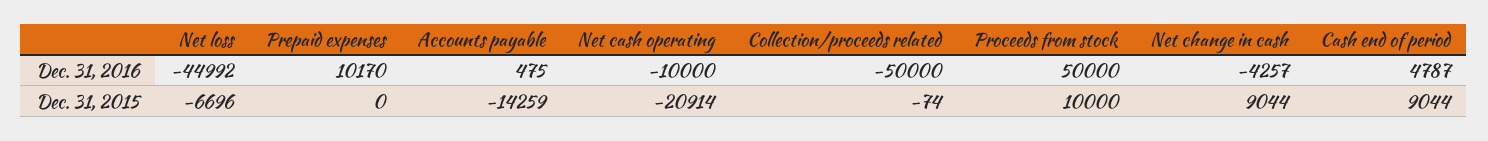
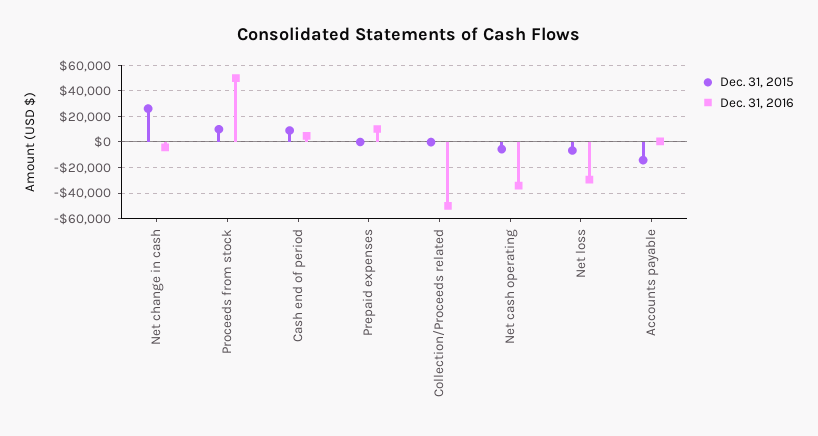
Dec. 31, 2016, Net loss: -44992 -> -30000
Dec. 31, 2016, Net cash operating: -10000 -> -35000
Dec. 31, 2015, Net cash operating: -20914 -> -5000
Dec. 31, 2015, Net change in cash: 9044 -> 25000

